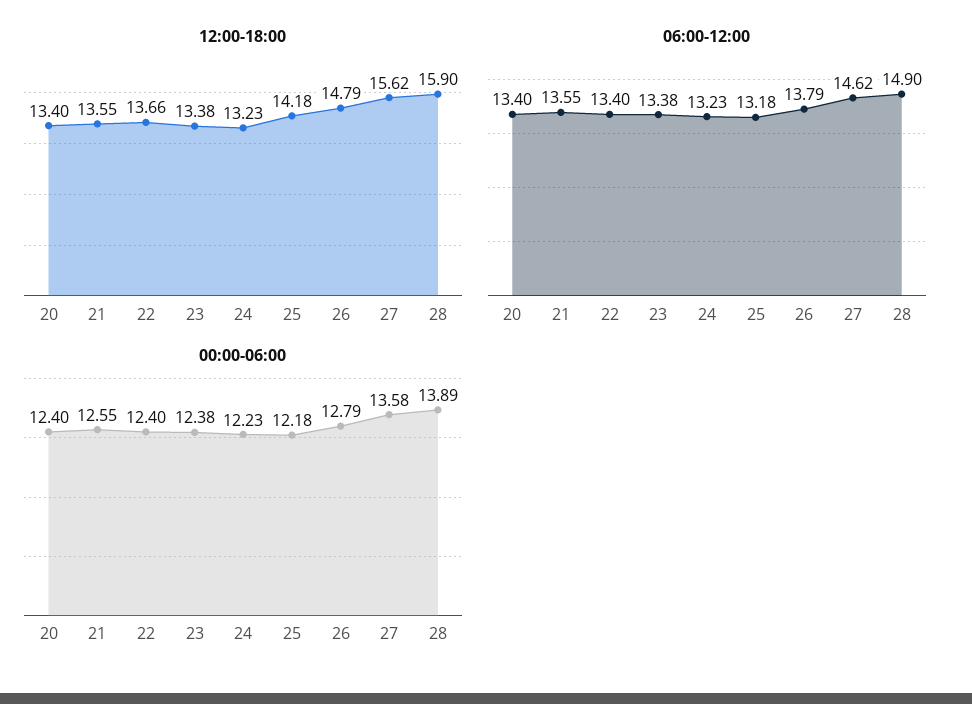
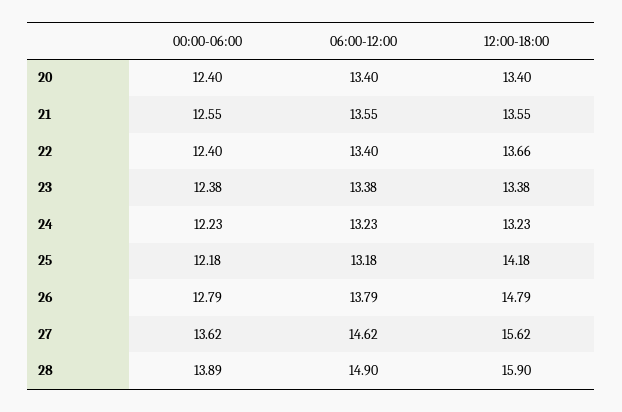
00:00-06:00, 27: 13.58 -> 13.62

